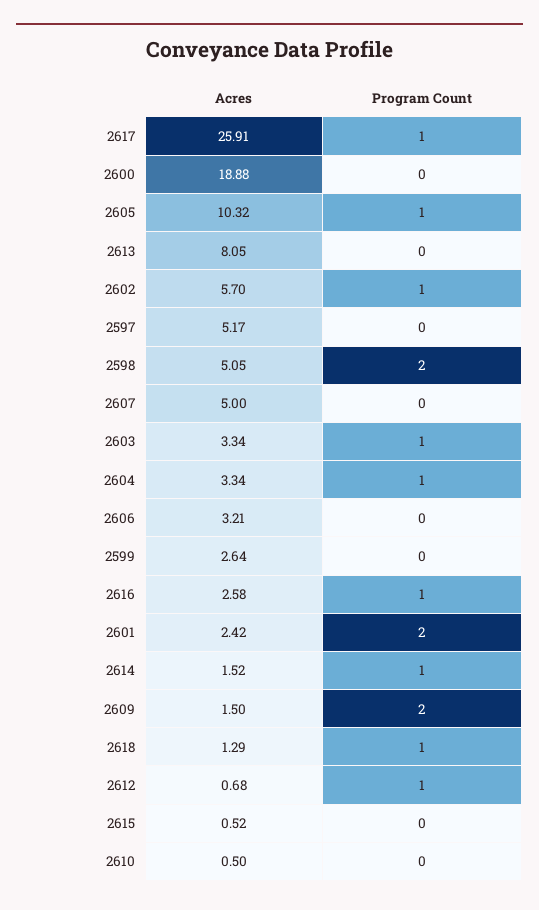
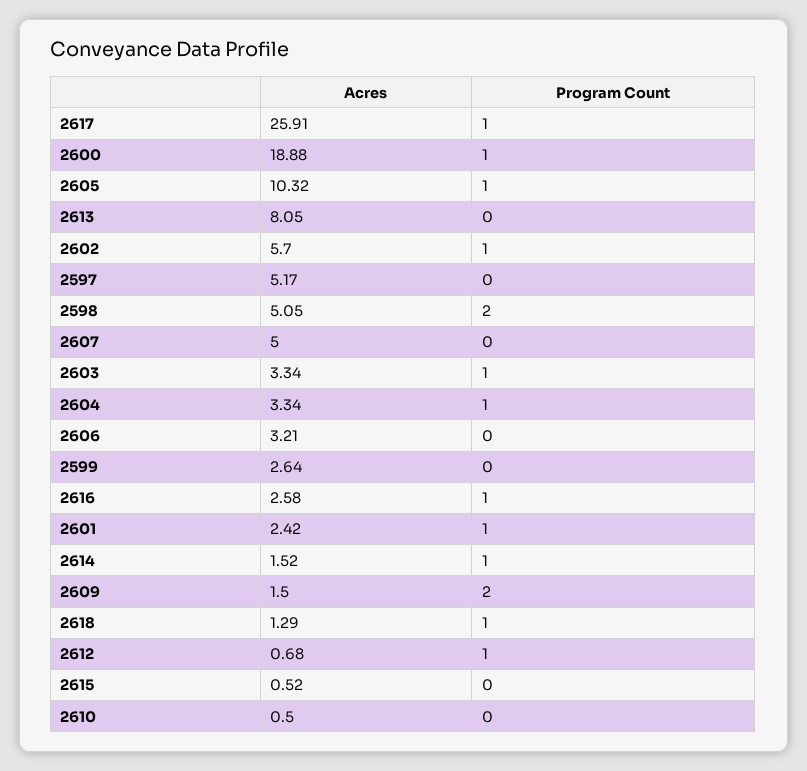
Program Count, 2600: 0 -> 1
Program Count, 2601: 2 -> 1

